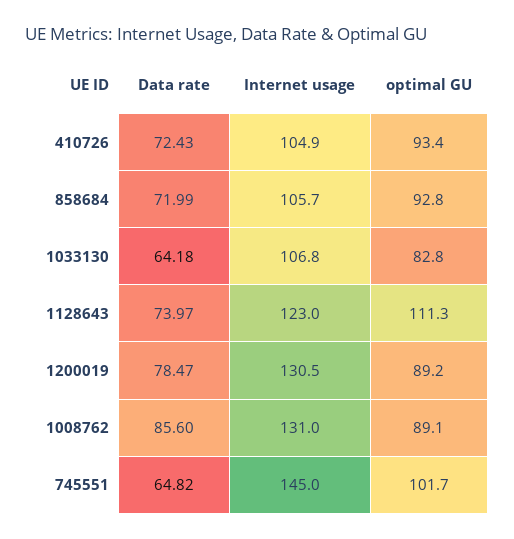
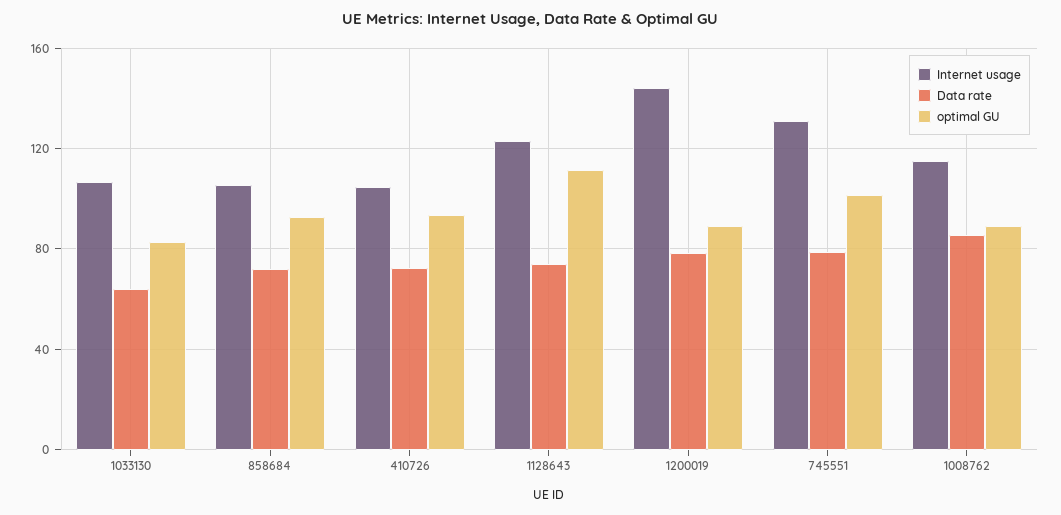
Internet usage, 1200019: 130.5 -> 145
Internet usage, 1008762: 131 -> 115
Data rate, 745551: 64.82 -> 80
Internet usage, 745551: 145 -> 130

